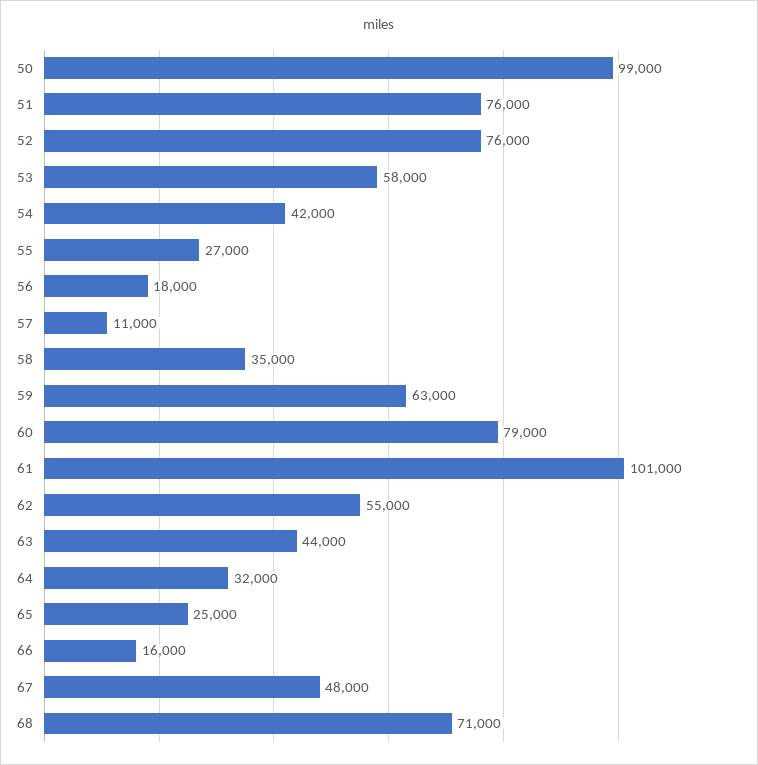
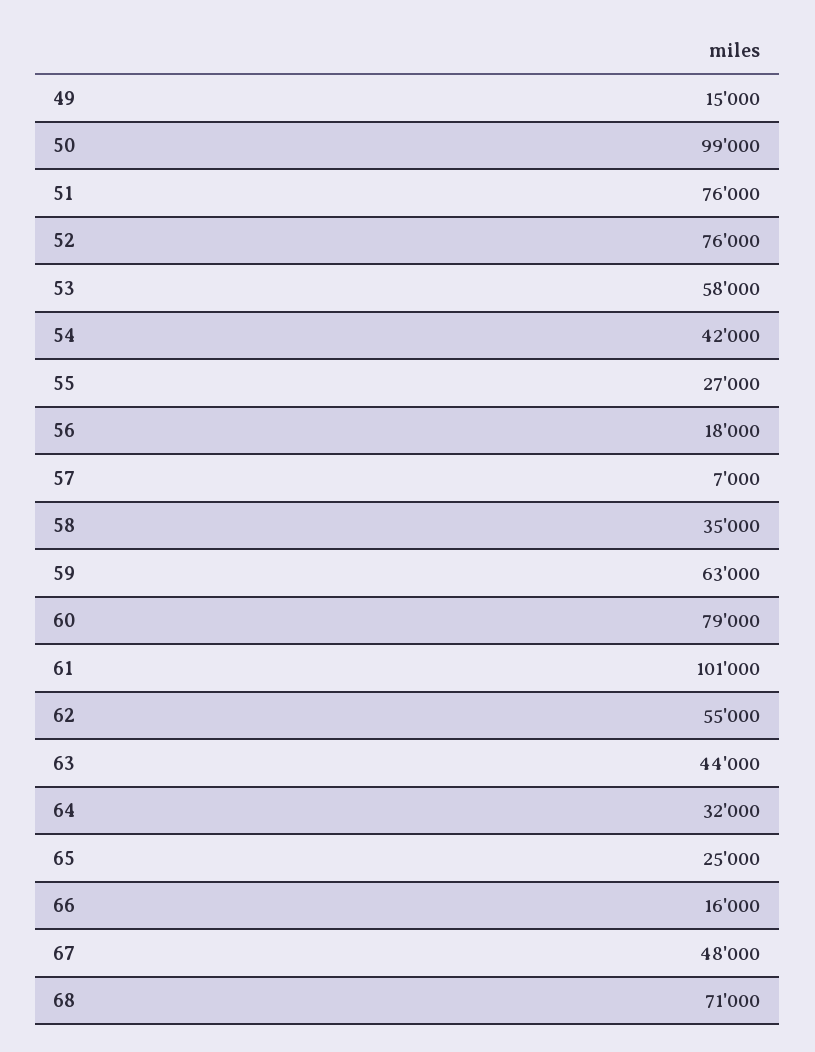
57: 11000 -> 7000
49: none -> 15000

